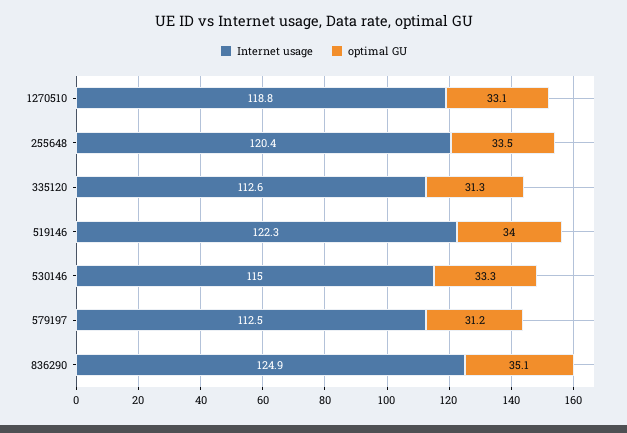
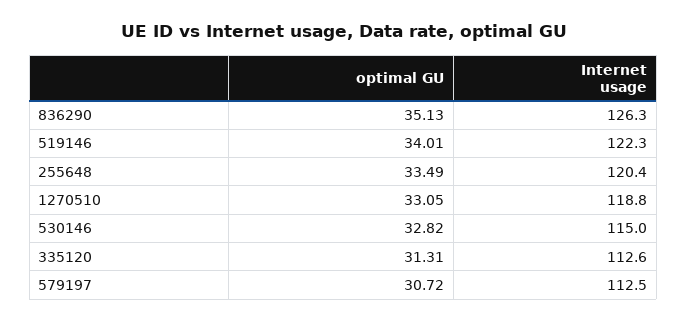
optimal GU, 530146: 33.3 -> 32.82
optimal GU, 579197: 31.2 -> 30.72
Internet usage, 836290: 124.9 -> 126.3

